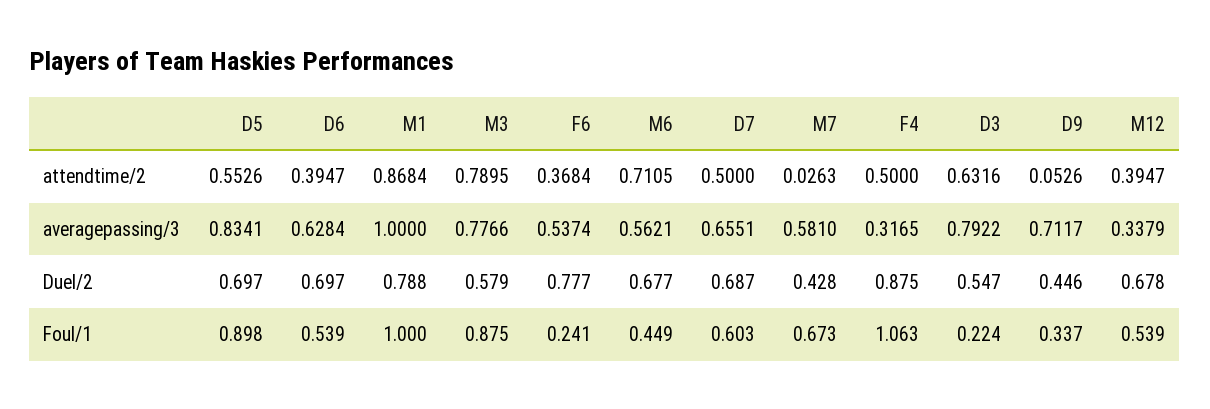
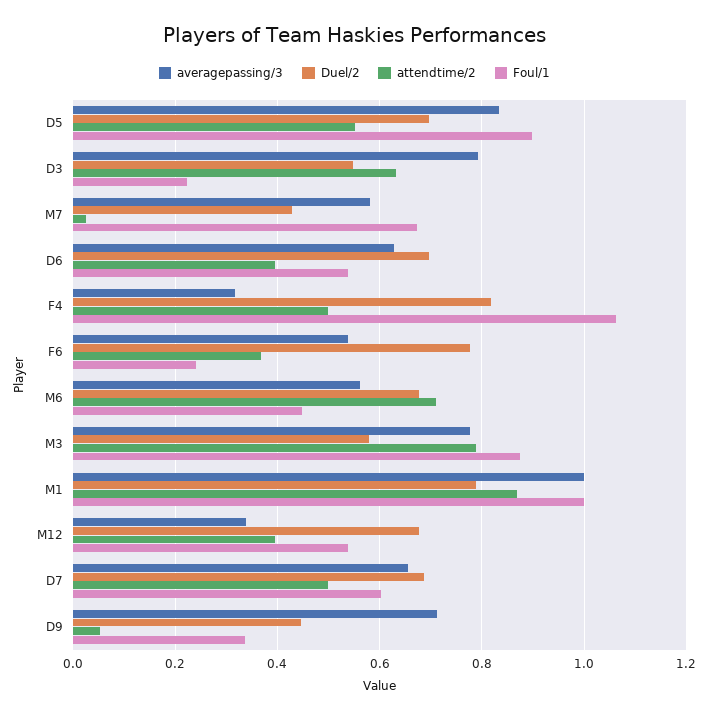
Duel/2, F4: 0.875 -> 0.82

